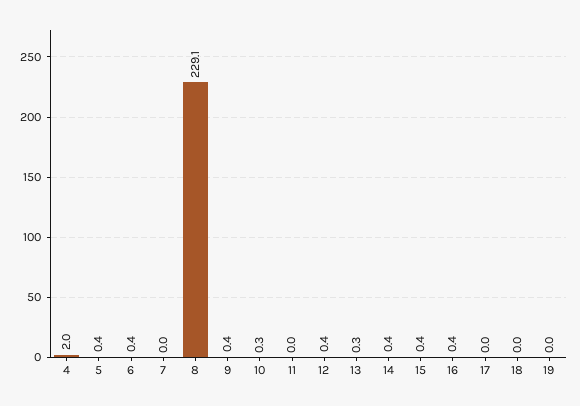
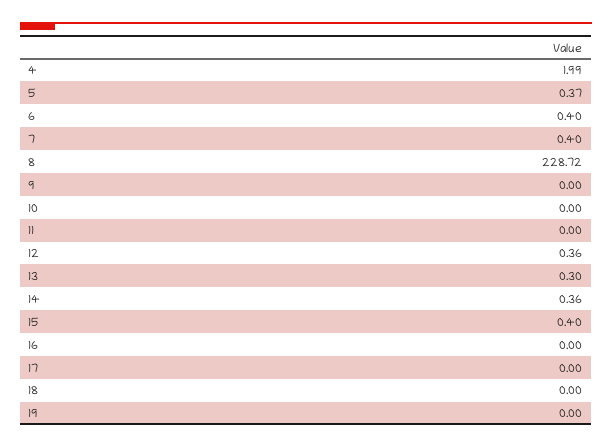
7: 0 -> 0.4
8: 229.1 -> 228.72
9: 0.4 -> 0
10: 0.3 -> 0
16: 0.4 -> 0

